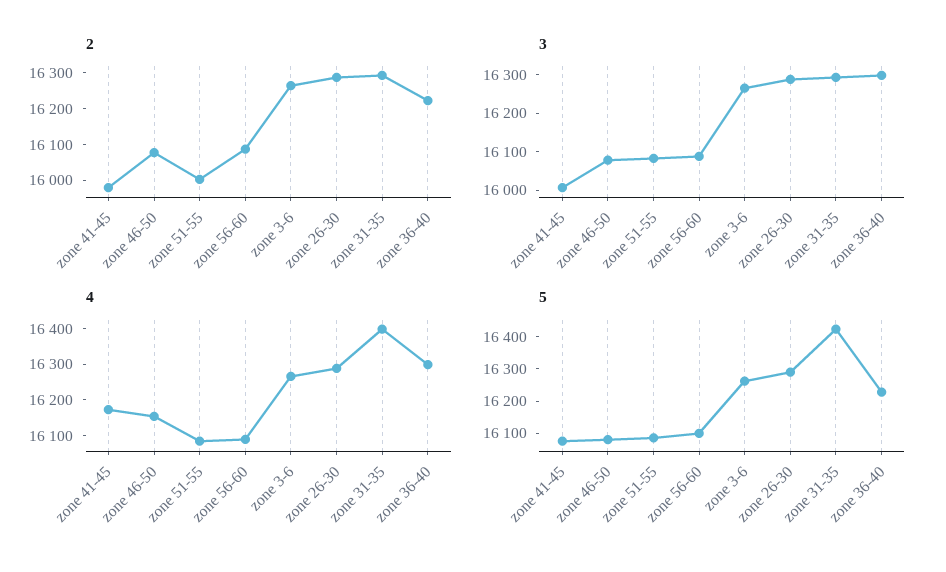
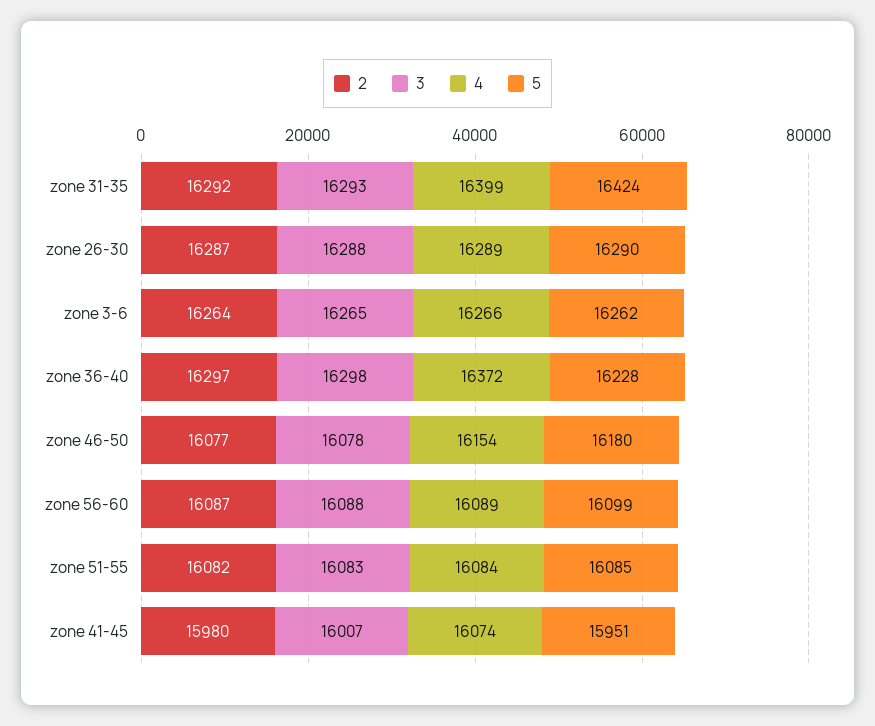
2, zone 51-55: 16000 -> 16082
2, zone 36-40: 16225 -> 16297
4, zone 41-45: 16175 -> 16074
4, zone 36-40: 16300 -> 16372
5, zone 41-45: 16075 -> 15951
5, zone 46-50: 16075 -> 16180

